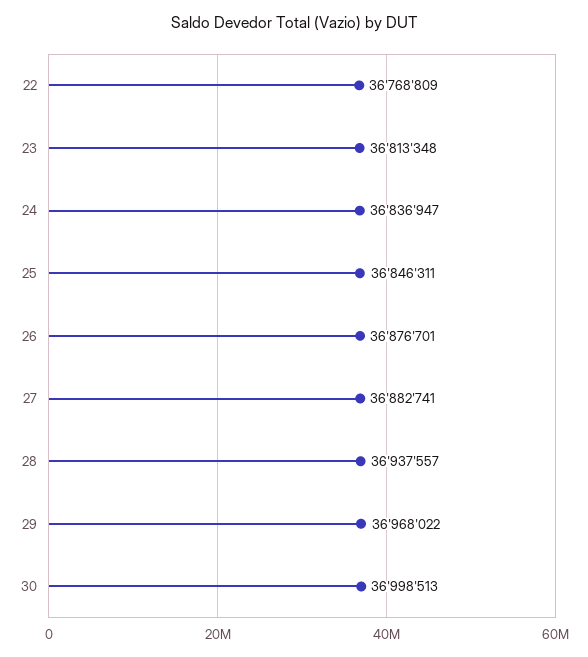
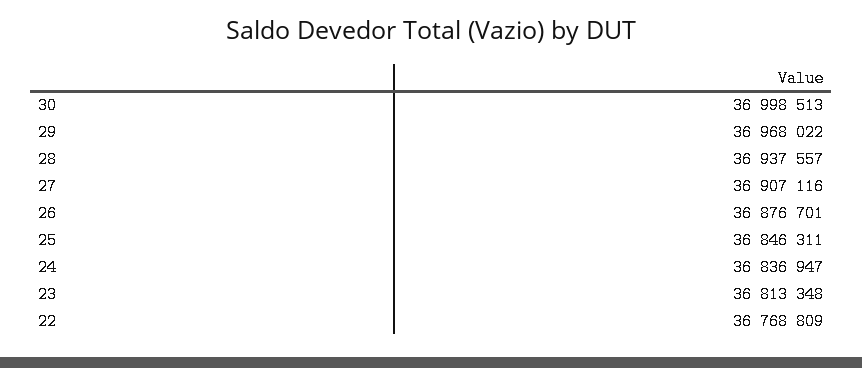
27: 36882741 -> 36907116

